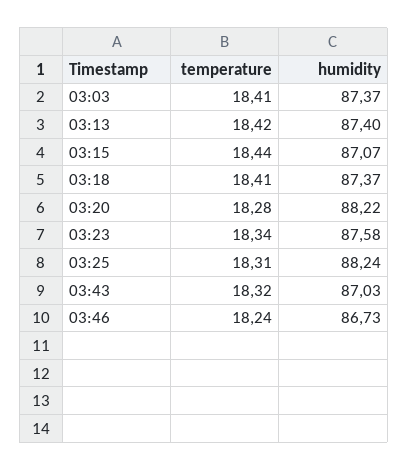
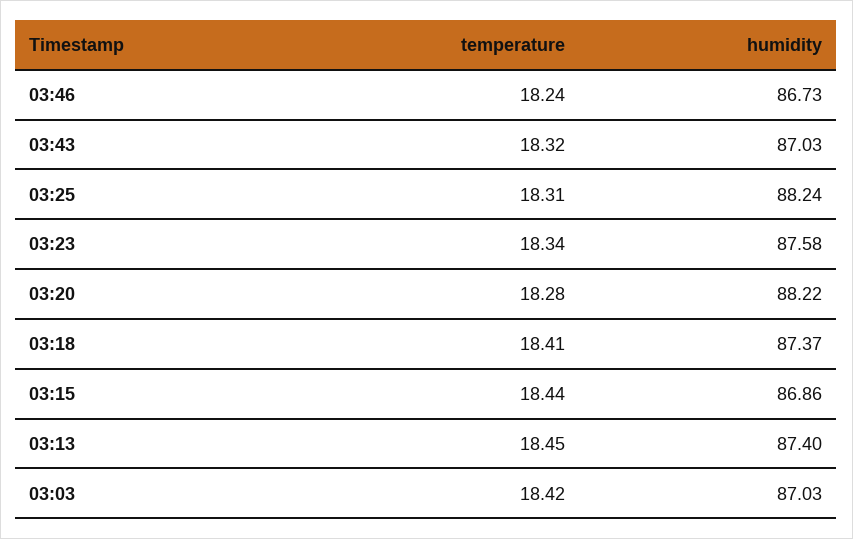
temperature, 03:03: 18.41 -> 18.42
humidity, 03:03: 87.37 -> 87.03
temperature, 03:13: 18.42 -> 18.45
humidity, 03:15: 87.07 -> 86.86

